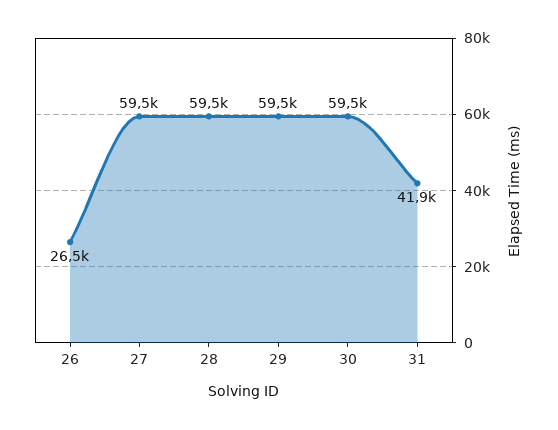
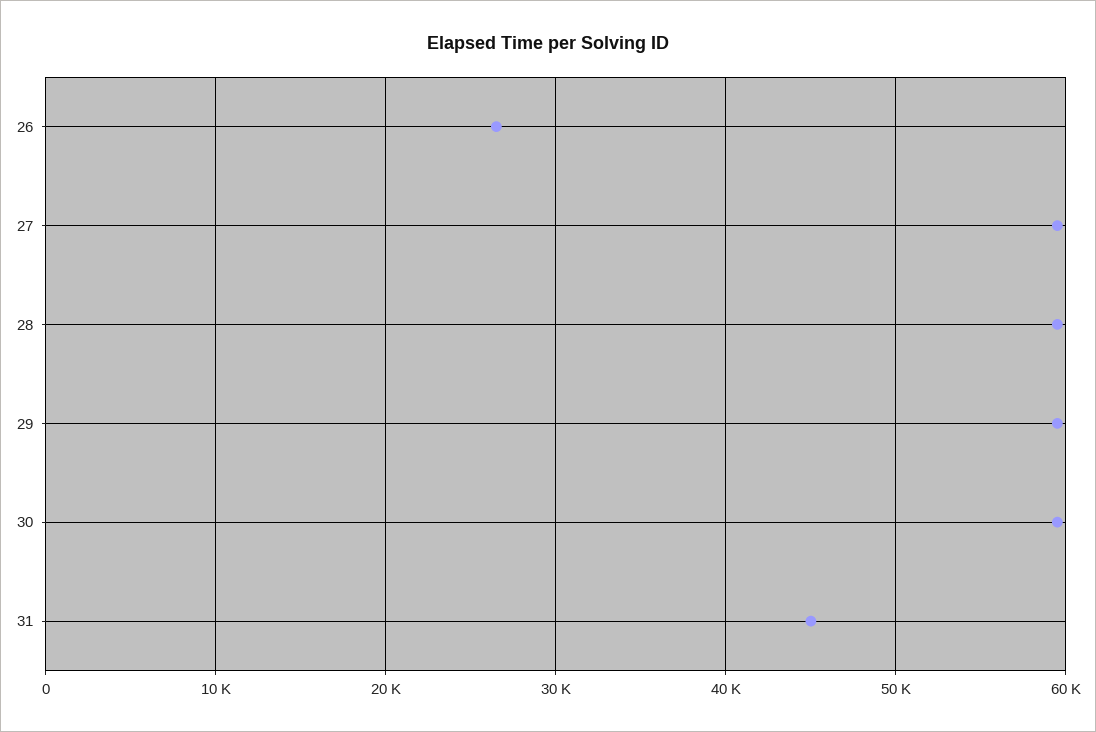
31: 41900 -> 45000

